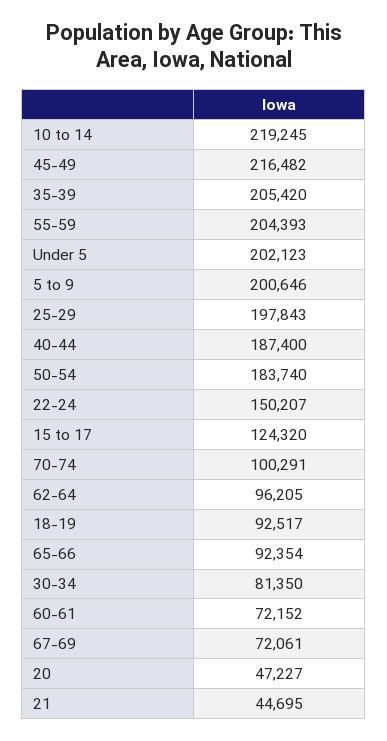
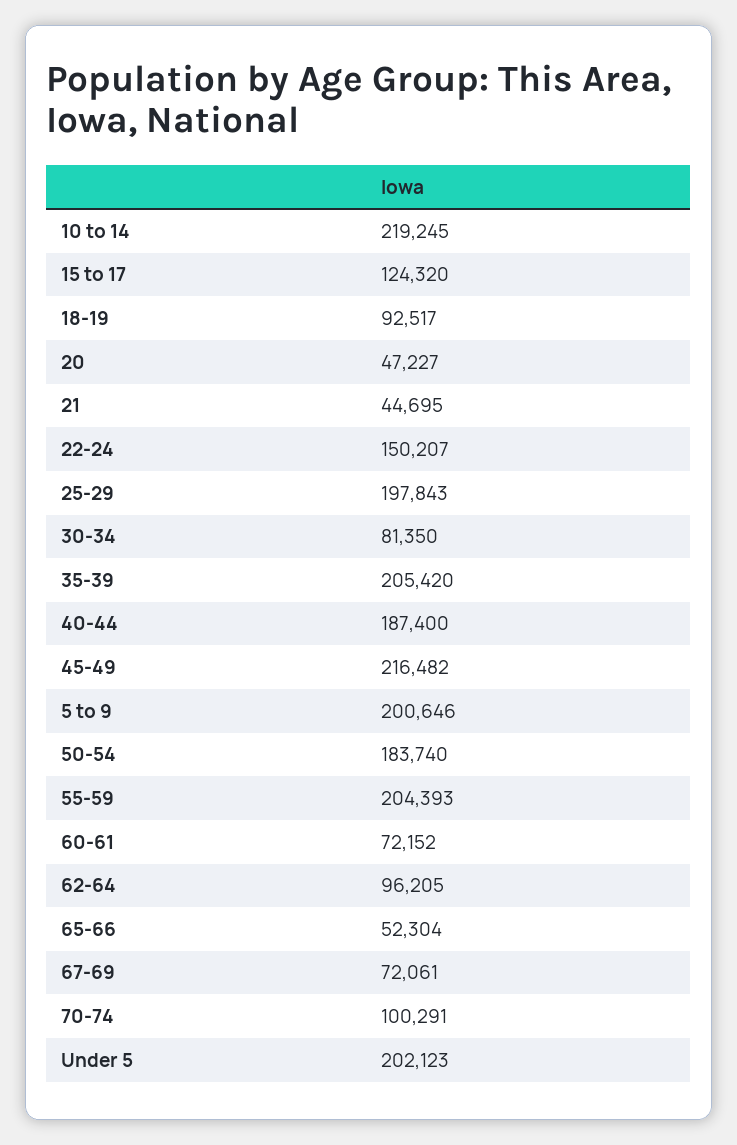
65-66: 92354 -> 52304

